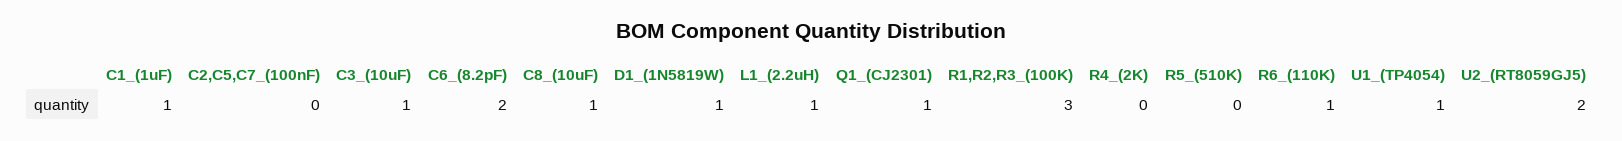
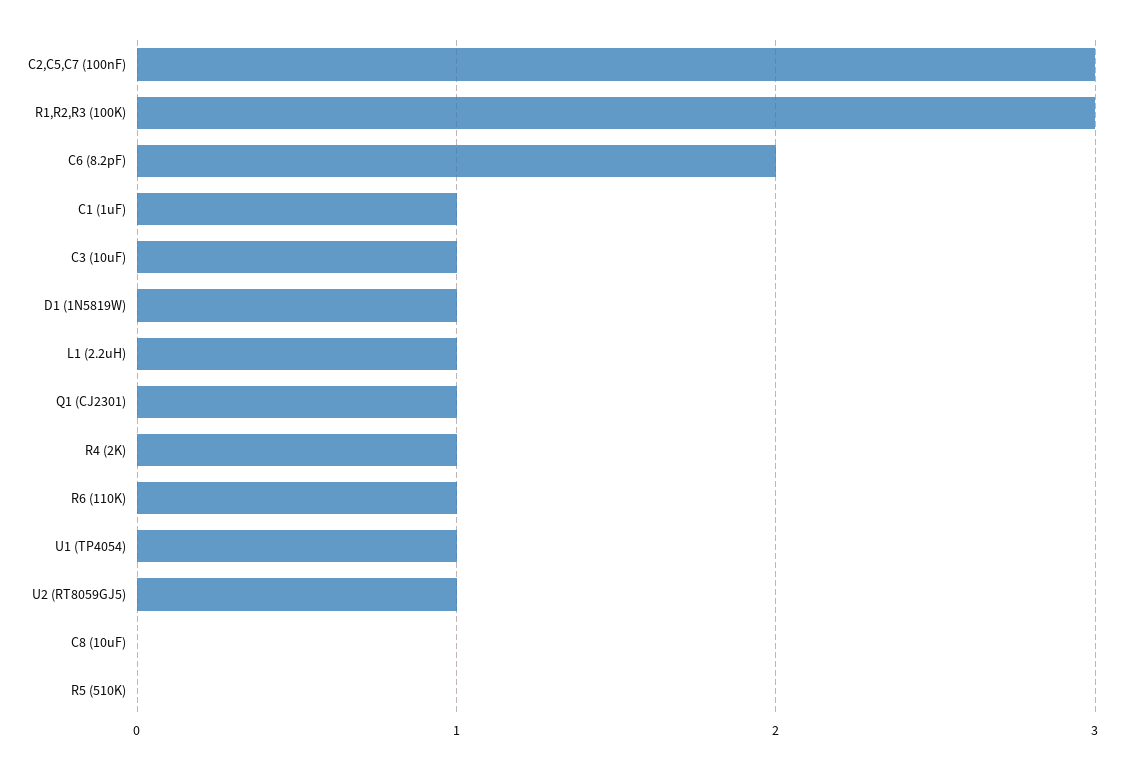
C2,C5,C7_(100nF): 0 -> 3
C8_(10uF): 1 -> 0
R4_(2K): 0 -> 1
U2_(RT8059GJ5): 2 -> 1

